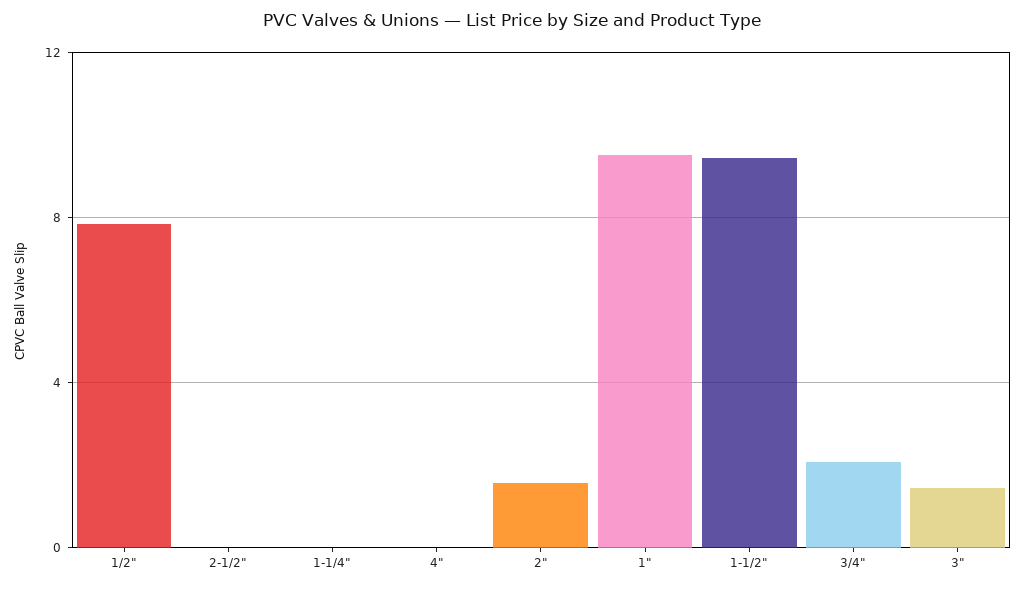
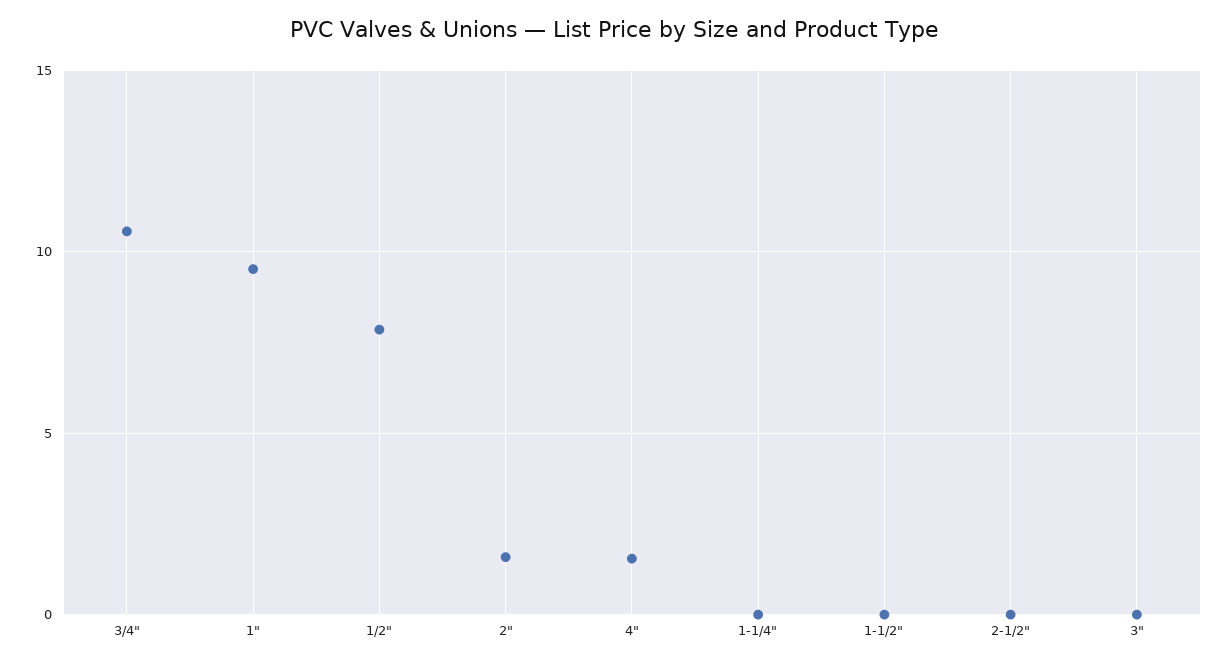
4": 0 -> 1.5
1-1/2": 9.5 -> 0
3/4": 2 -> 10.5
3": 1.5 -> 0

